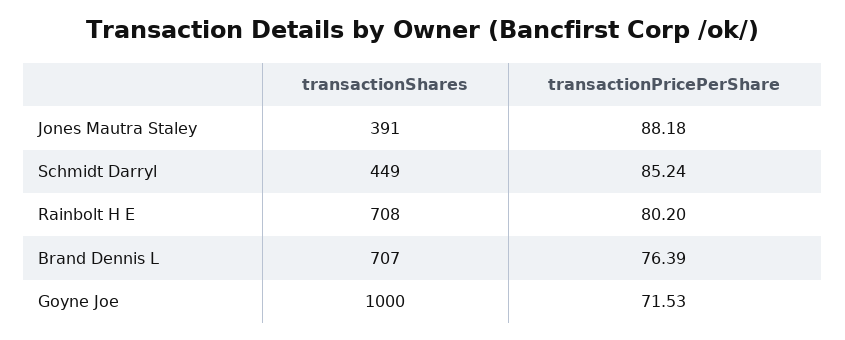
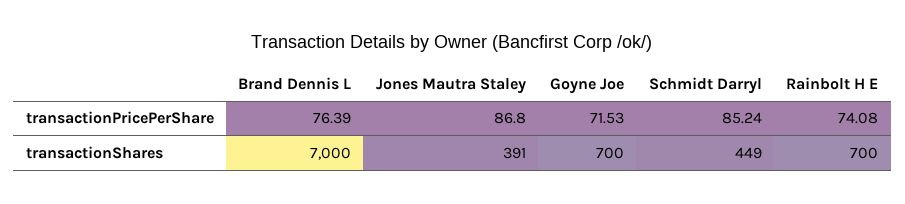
transactionPricePerShare, Jones Mautra Staley: 88.18 -> 86.8
transactionShares, Rainbolt H E: 708 -> 700
transactionPricePerShare, Rainbolt H E: 80.2 -> 74.08
transactionShares, Brand Dennis L: 707 -> 7000
transactionShares, Goyne Joe: 1000 -> 700

